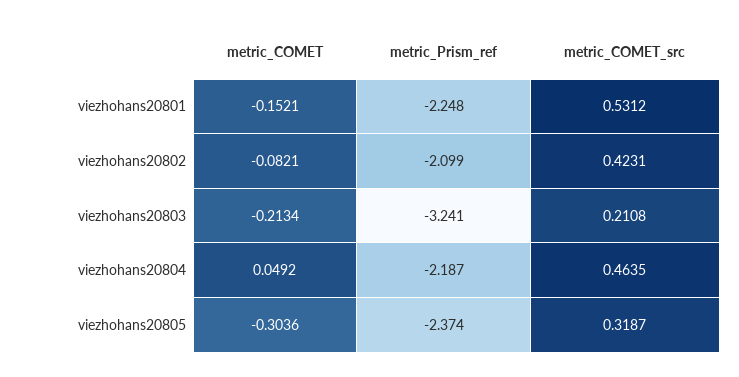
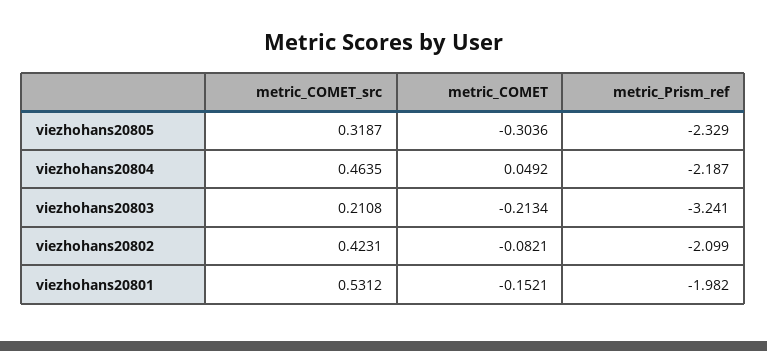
metric_Prism_ref, viezhohans20801: -2.248 -> -1.982
metric_Prism_ref, viezhohans20805: -2.374 -> -2.329

